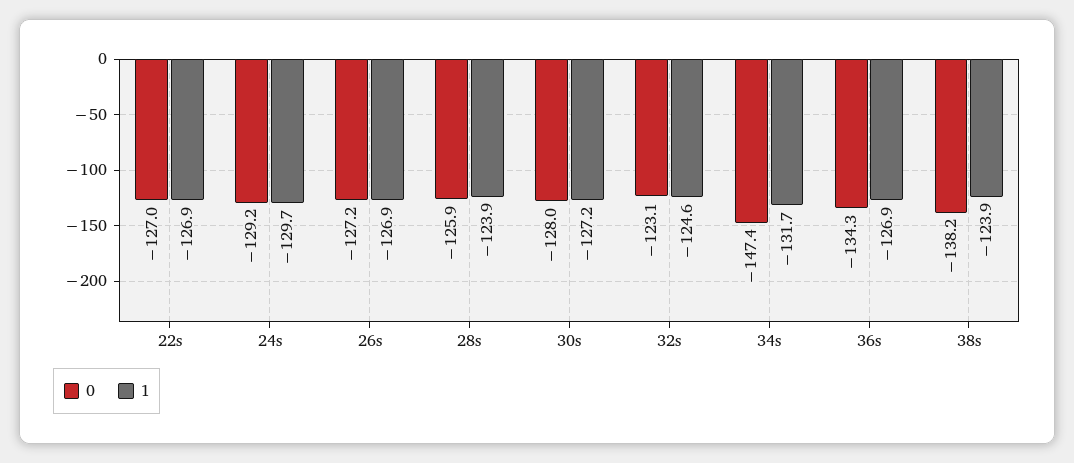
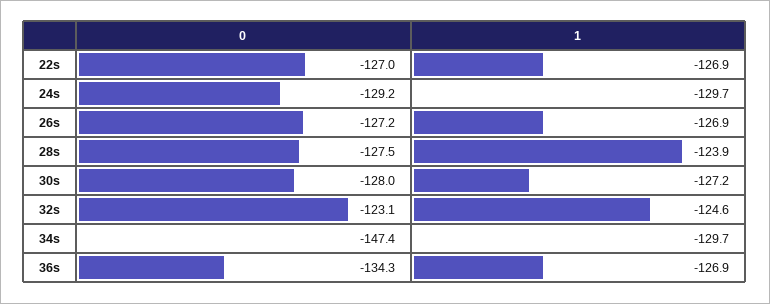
0, 28s: -125.9 -> -127.5
1, 34s: -131.7 -> -129.7
0, 38s: -138.2 -> none
1, 38s: -123.9 -> none

